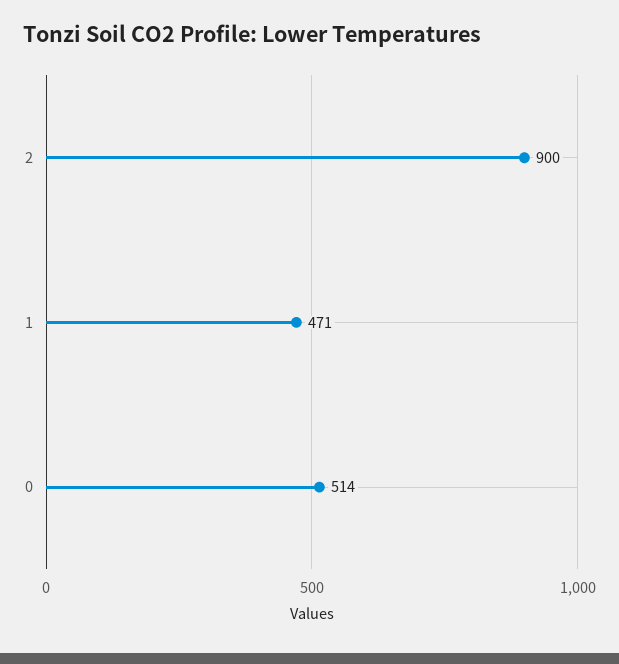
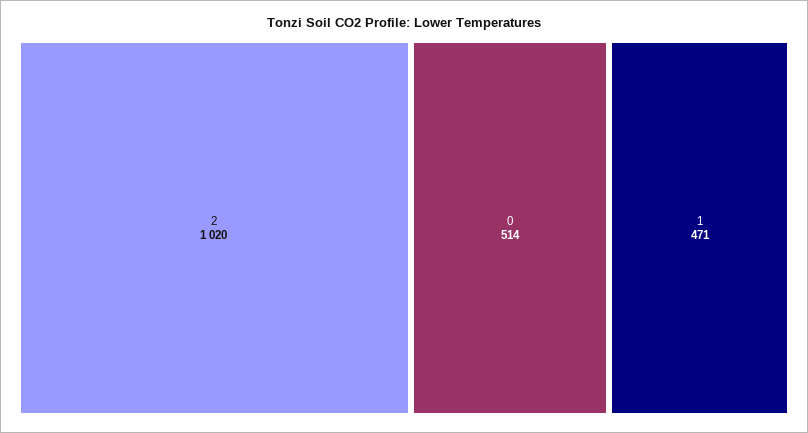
2: 900 -> 1020

